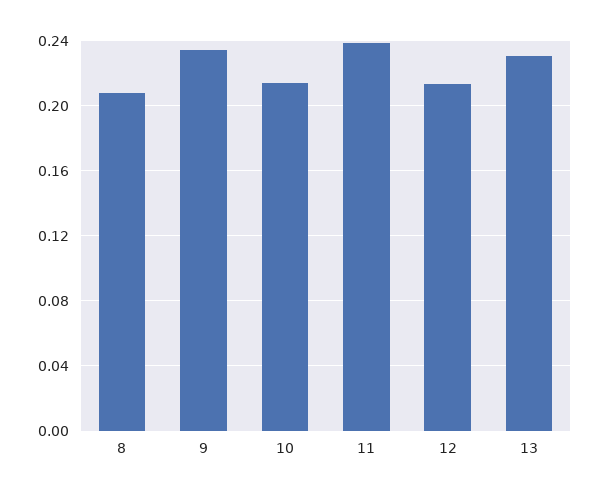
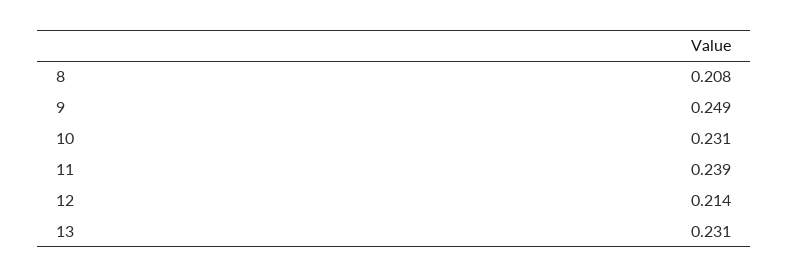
9: 0.235 -> 0.249
10: 0.215 -> 0.231

